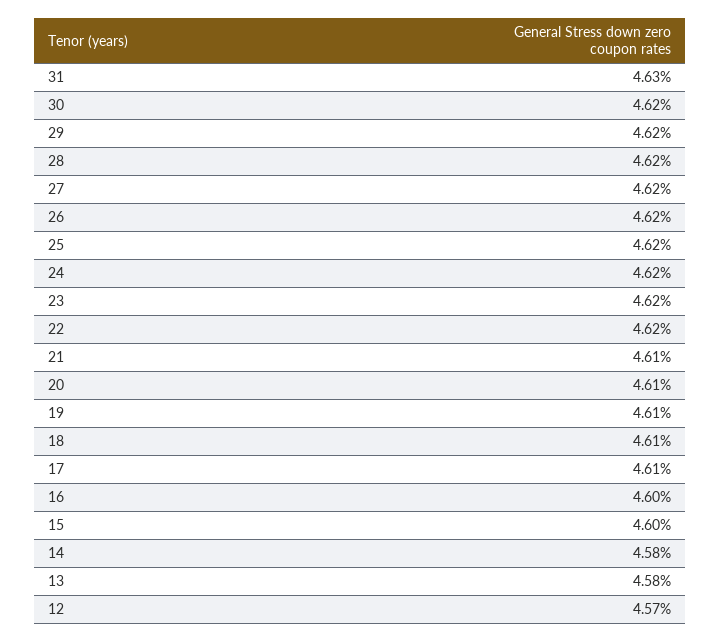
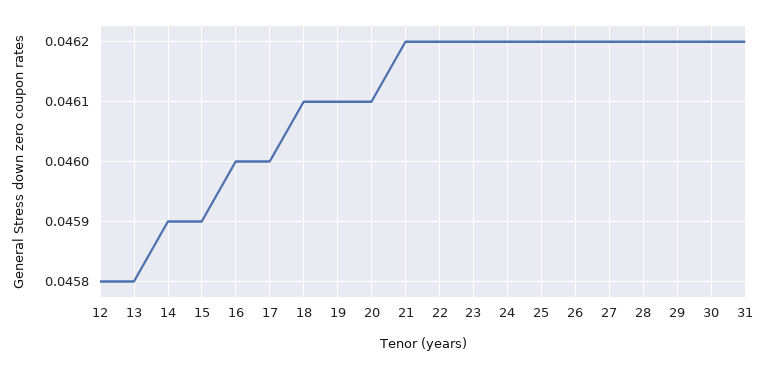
31: 0.0463 -> 0.0462
21: 0.0461 -> 0.0462
17: 0.0461 -> 0.046
15: 0.046 -> 0.0459
14: 0.0458 -> 0.0459
12: 0.0457 -> 0.0458

